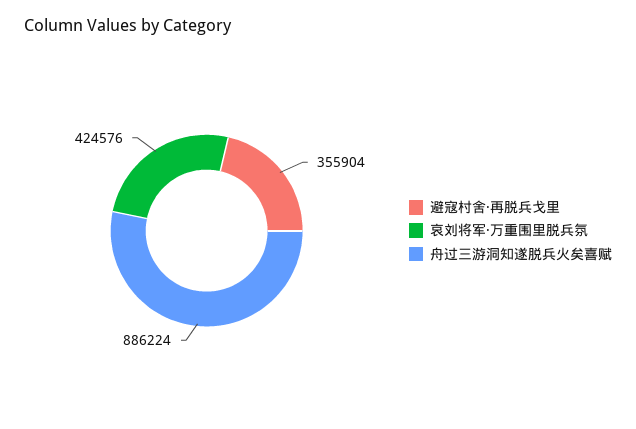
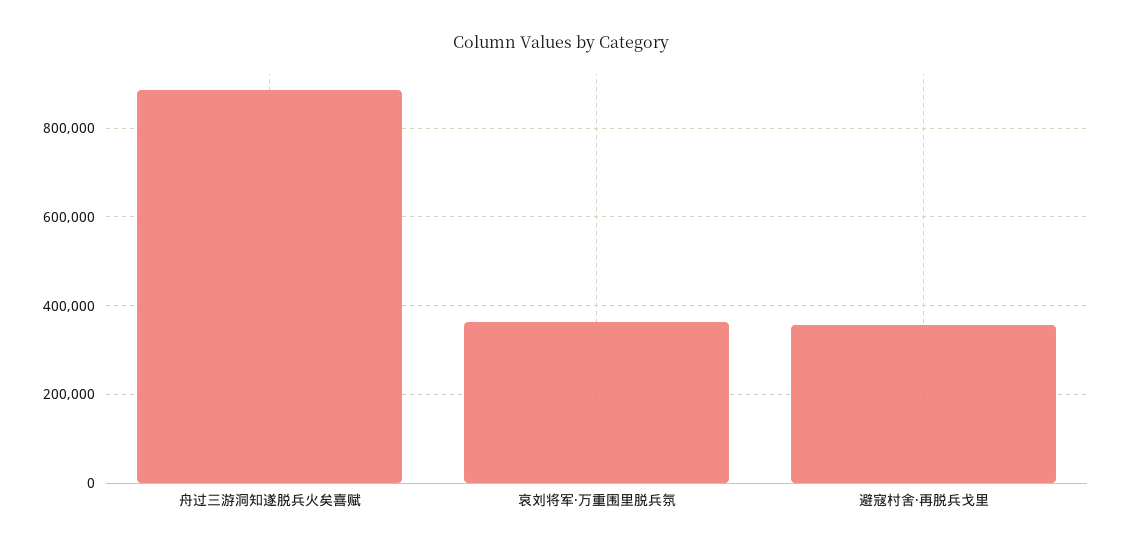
哀刘将军·万重围里脱兵氛: 424576 -> 360000

